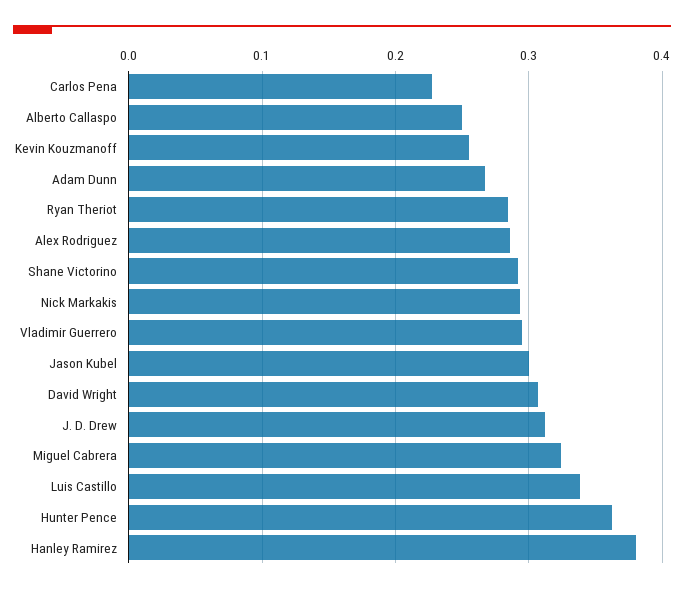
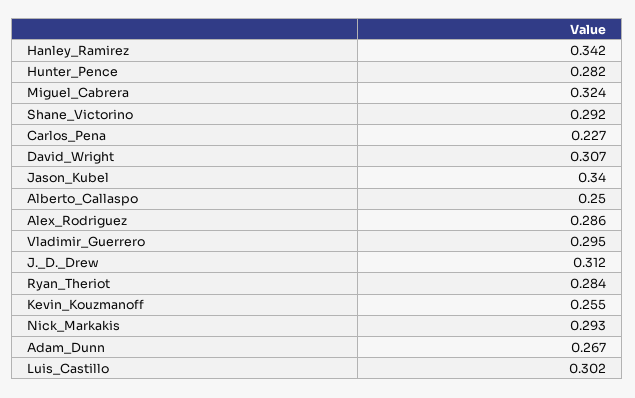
Jason Kubel: 0.3 -> 0.34
Luis Castillo: 0.34 -> 0.302
Hunter Pence: 0.36 -> 0.282
Hanley Ramirez: 0.38 -> 0.342

